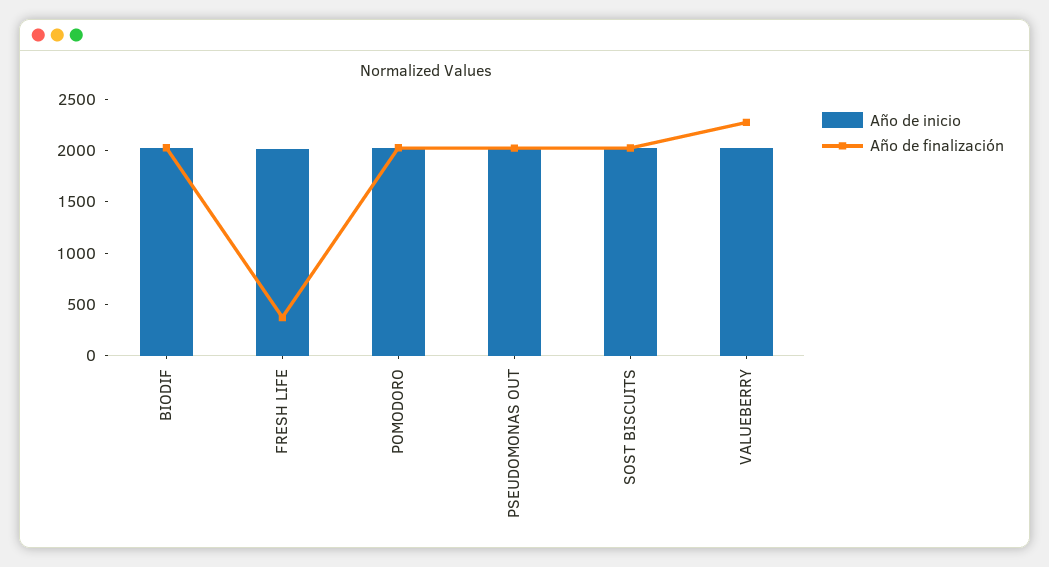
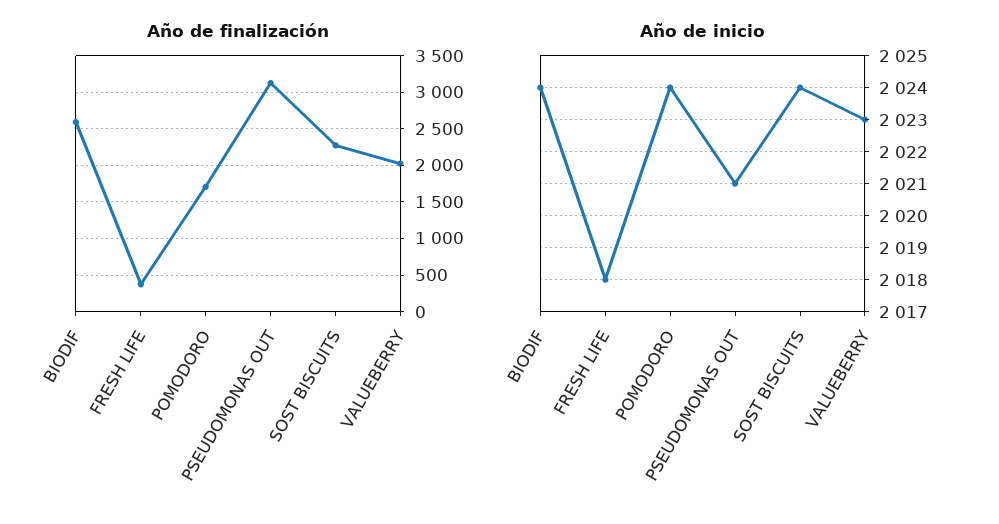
Año de finalización, BIODIF: 2000 -> 2600
Año de finalización, POMODORO: 2000 -> 1700
Año de finalización, PSEUDOMONAS OUT: 2000 -> 3100
Año de finalización, SOST BISCUITS: 2000 -> 2300
Año de finalización, VALUEBERRY: 2300 -> 2000

